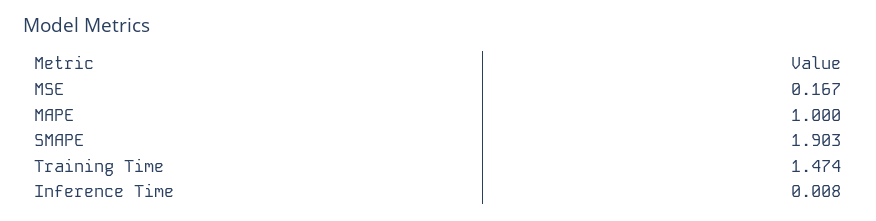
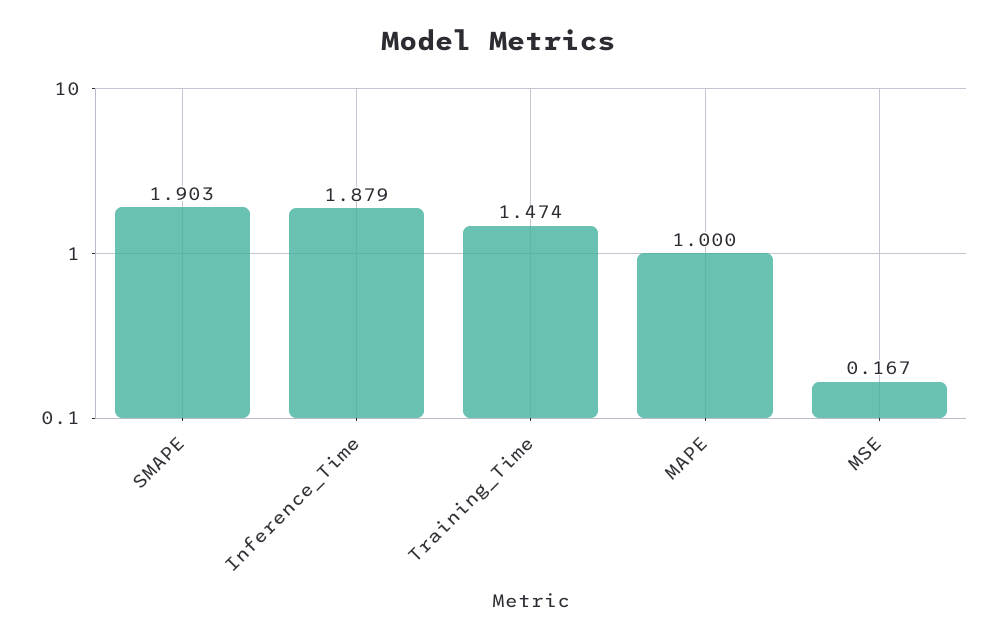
Inference Time: 0.008 -> 1.879

